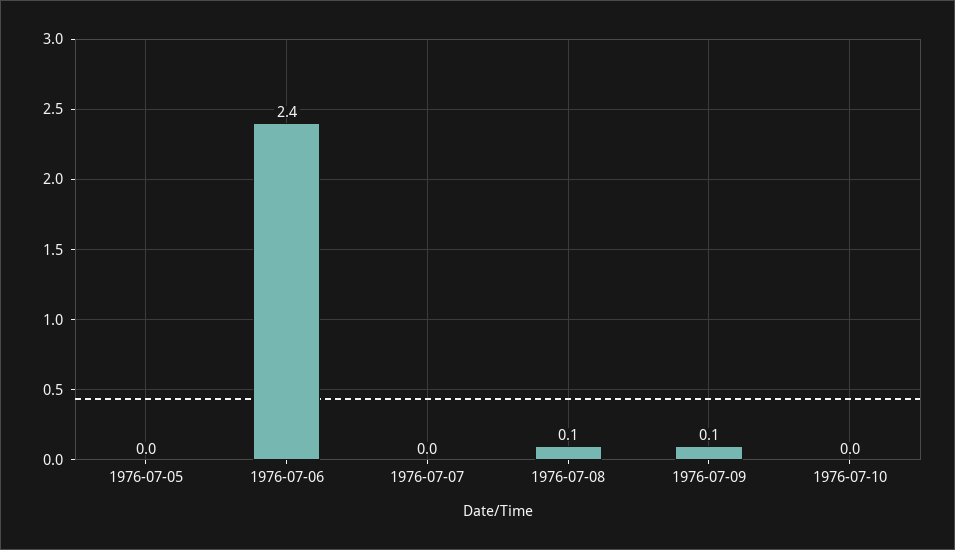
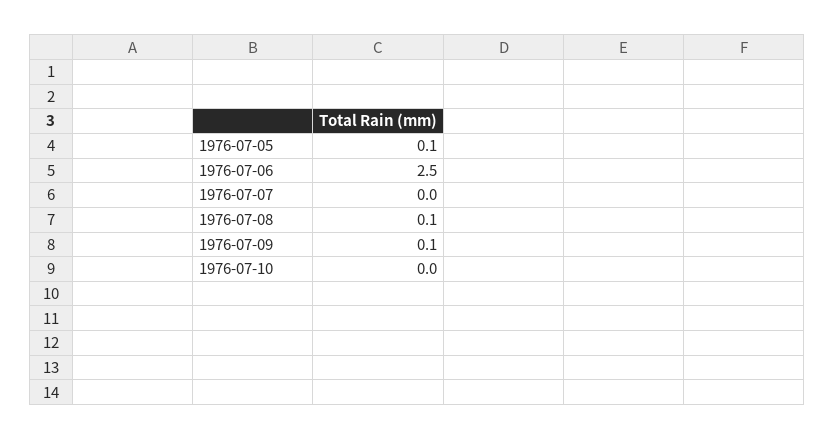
1976-07-05: 0 -> 0.1
1976-07-06: 2.4 -> 2.5

